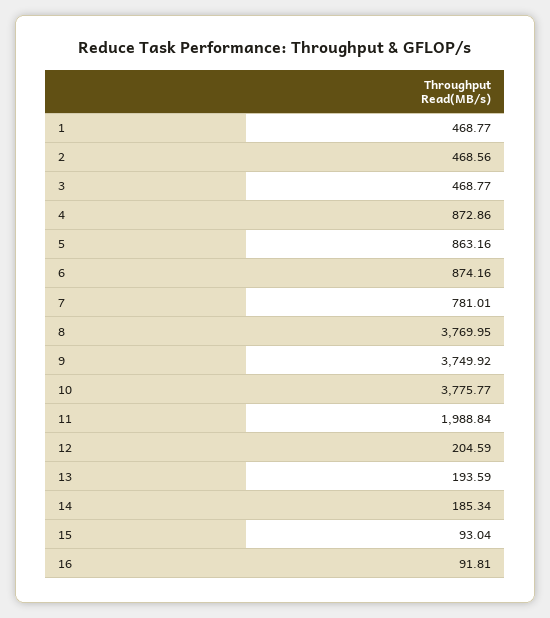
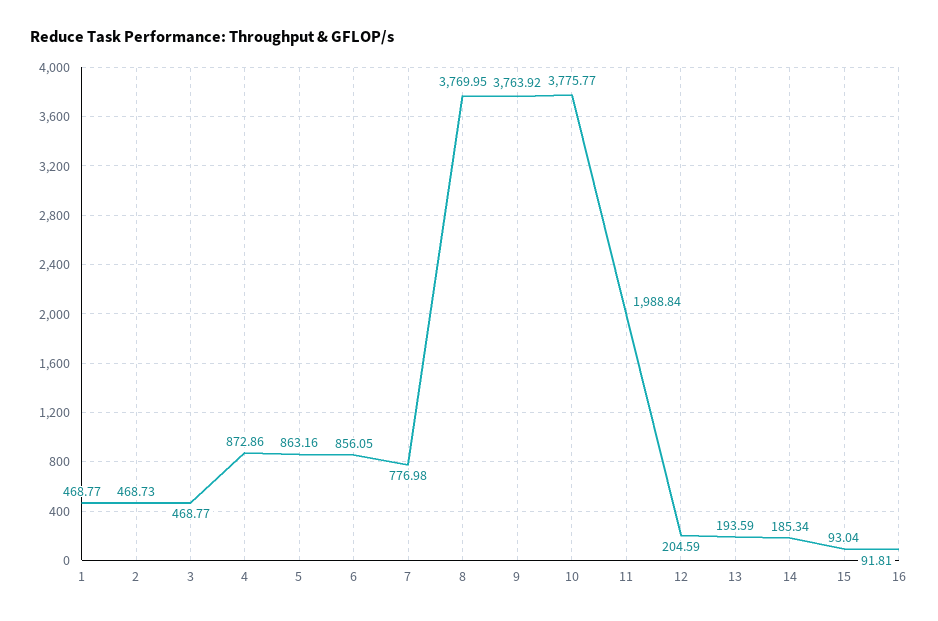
2: 468.56 -> 468.73
6: 874.16 -> 856.05
7: 781.01 -> 776.98
9: 3749.92 -> 3763.92

